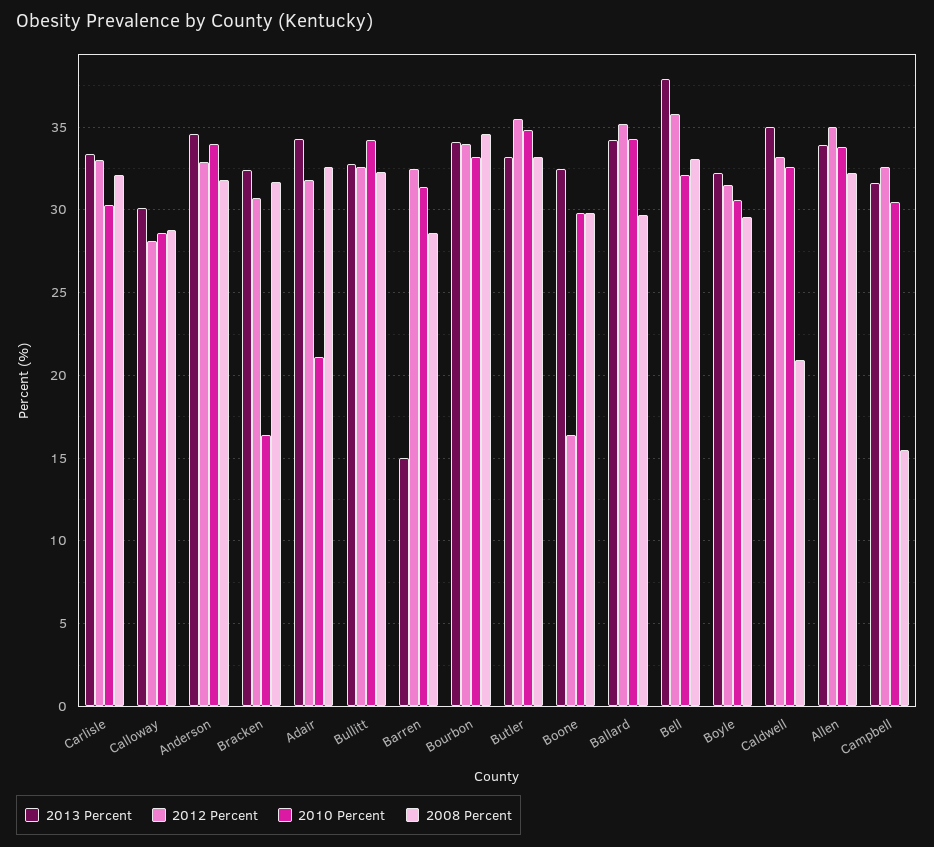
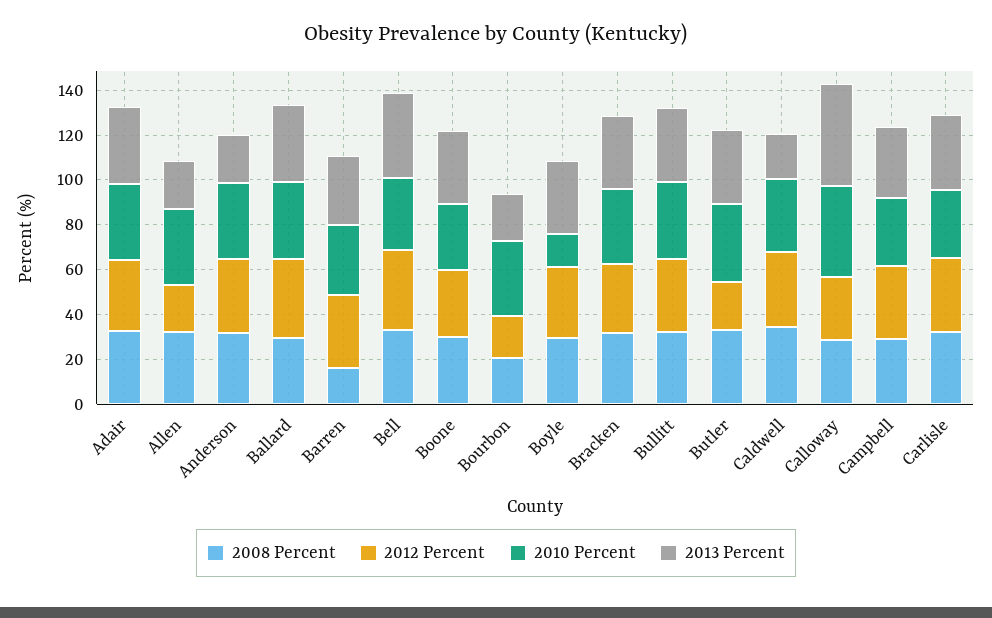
2013 Percent, Calloway: 30 -> 45
2010 Percent, Calloway: 28.5 -> 40
2013 Percent, Anderson: 34.5 -> 20
2010 Percent, Bracken: 16.5 -> 35
2010 Percent, Adair: 21 -> 35
2013 Percent, Barren: 15 -> 30
2008 Percent, Barren: 28.5 -> 15
2013 Percent, Bourbon: 34 -> 20
2012 Percent, Bourbon: 34 -> 20
2008 Percent, Bourbon: 34.5 -> 20
2012 Percent, Butler: 35.5 -> 20
2012 Percent, Boone: 16.5 -> 30
2010 Percent, Boyle: 30.5 -> 15
2013 Percent, Caldwell: 35 -> 20
2008 Percent, Caldwell: 21 -> 35
2013 Percent, Allen: 34 -> 20
2012 Percent, Allen: 35 -> 20
2008 Percent, Campbell: 15.5 -> 30

